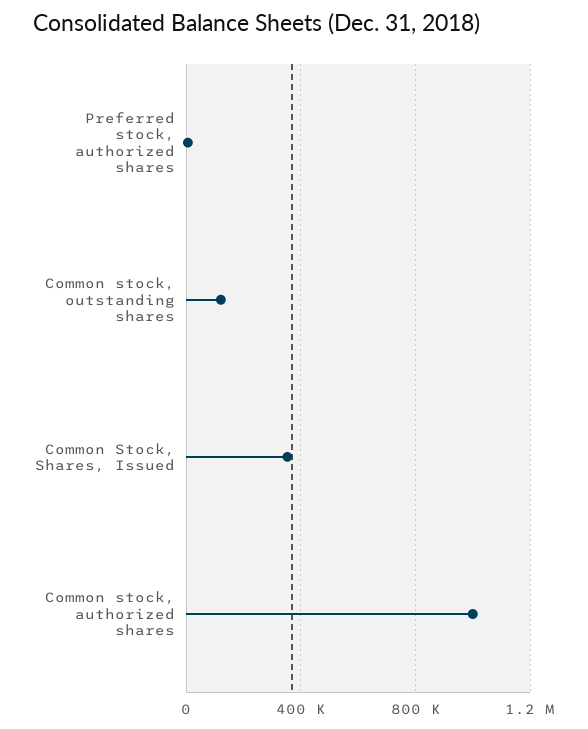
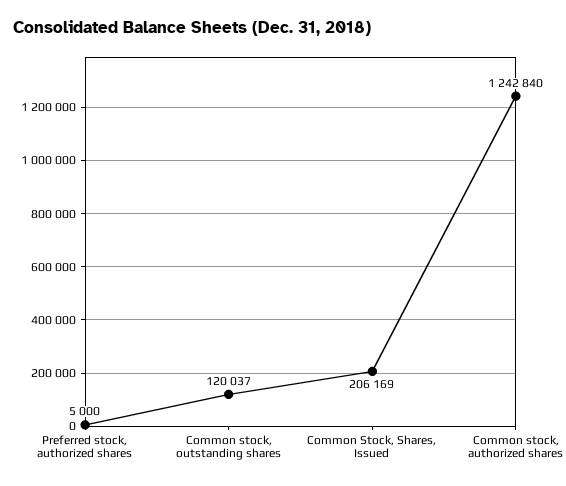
Common Stock, Shares, Issued: 350000 -> 206169
Common stock, authorized shares: 1000000 -> 1242840

